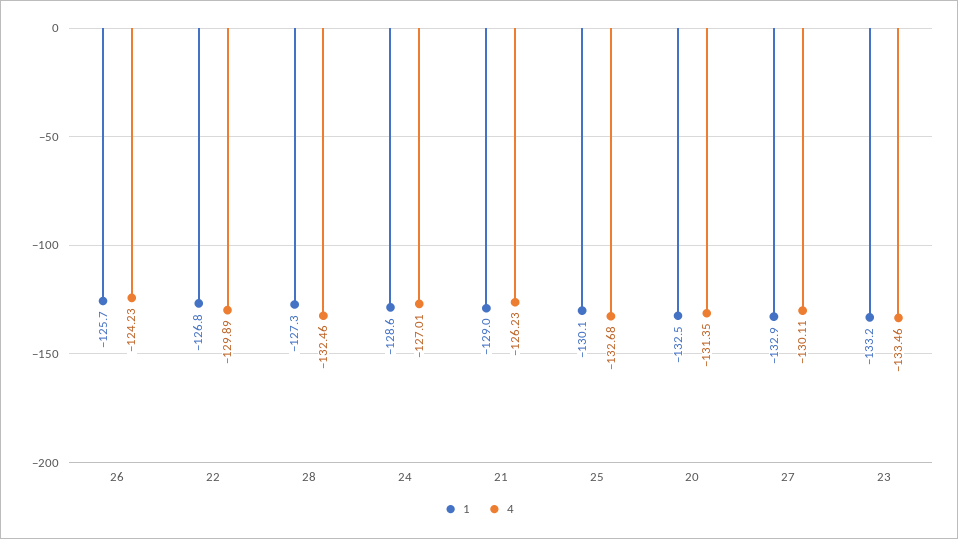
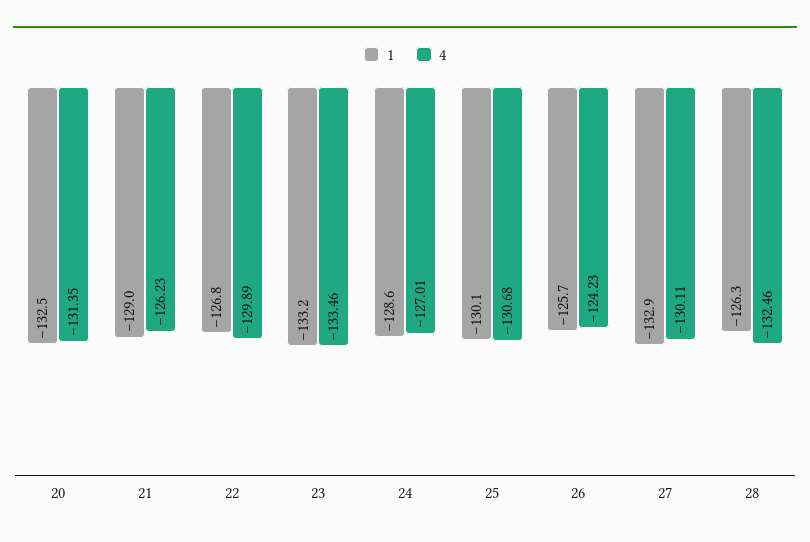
1, 28: -127.3 -> -126.3
4, 25: -132.68 -> -130.68

